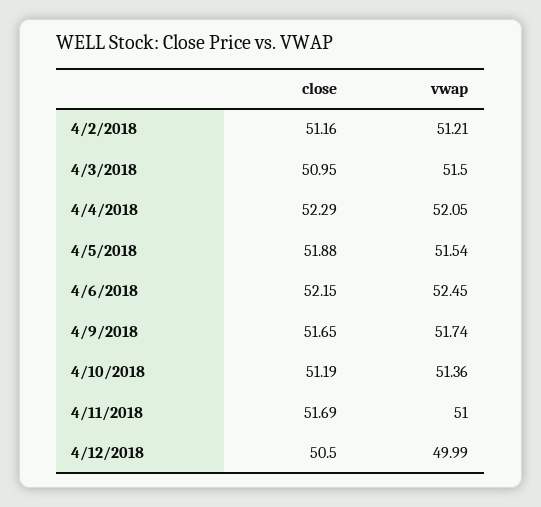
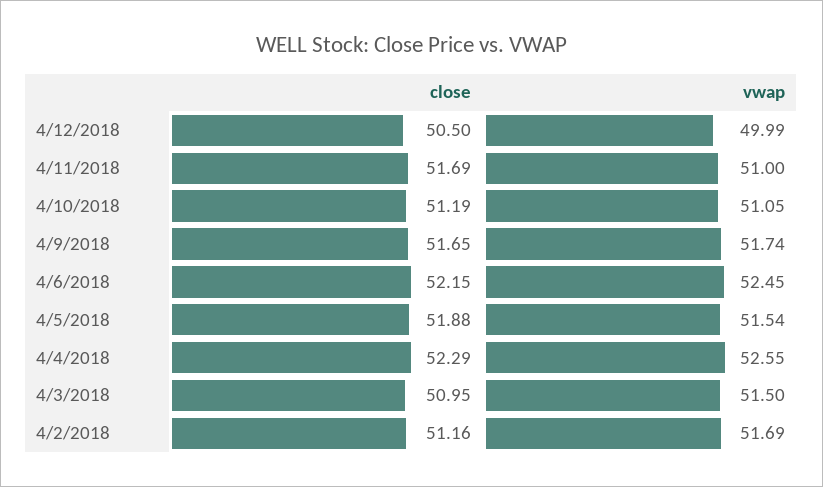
vwap, 4/2/2018: 51.21 -> 51.69
vwap, 4/4/2018: 52.05 -> 52.55
vwap, 4/10/2018: 51.36 -> 51.05

